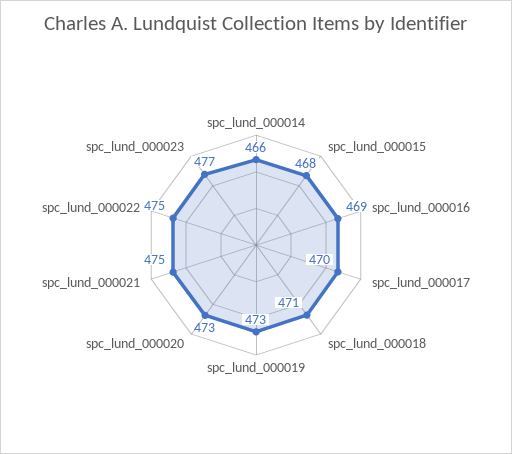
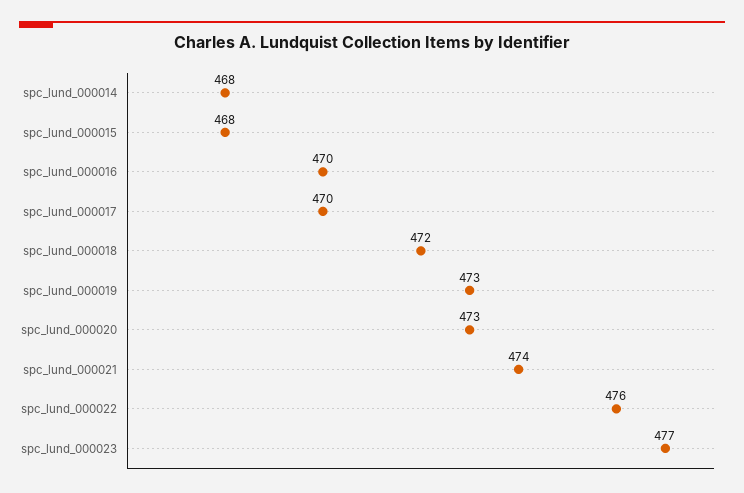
spc_lund_000014: 466 -> 468
spc_lund_000016: 469 -> 470
spc_lund_000018: 471 -> 472
spc_lund_000021: 475 -> 474
spc_lund_000022: 475 -> 476

